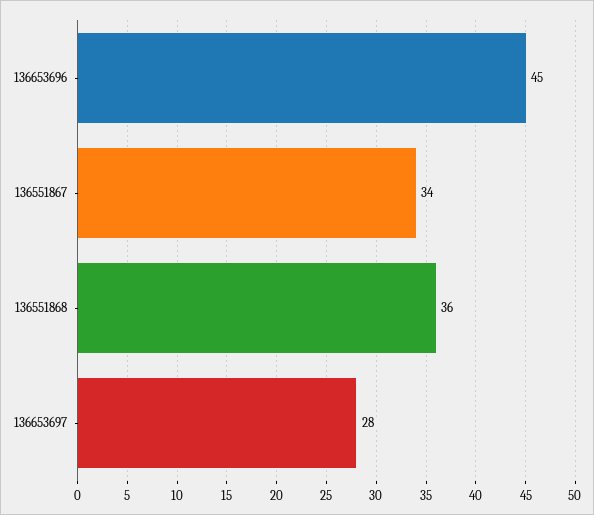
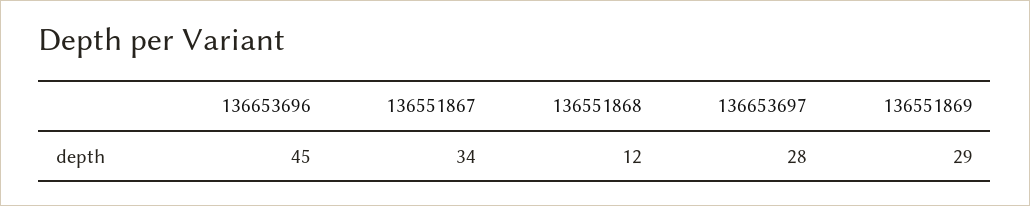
136551868: 36 -> 12
136551869: none -> 29

